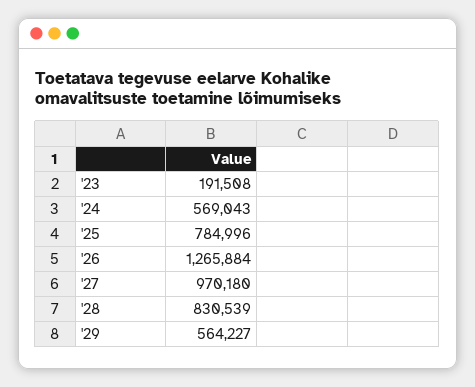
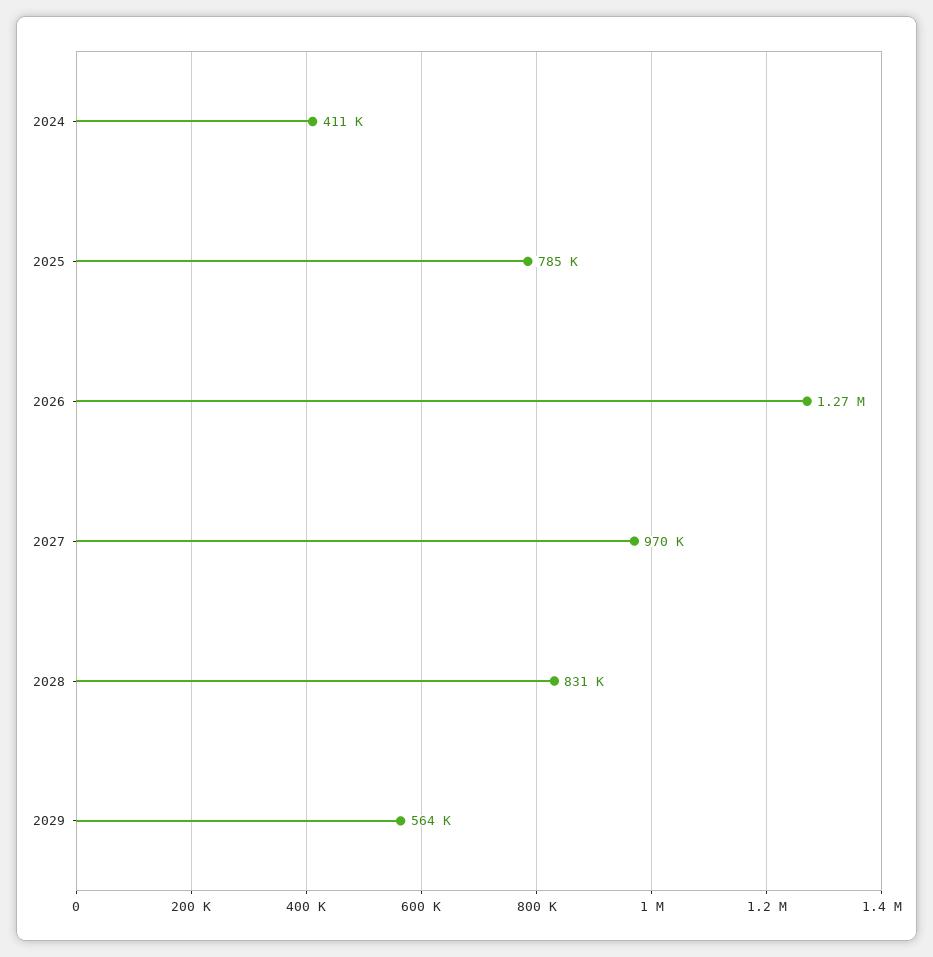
'23: 191508 -> none
'24: 569043 -> 411000

